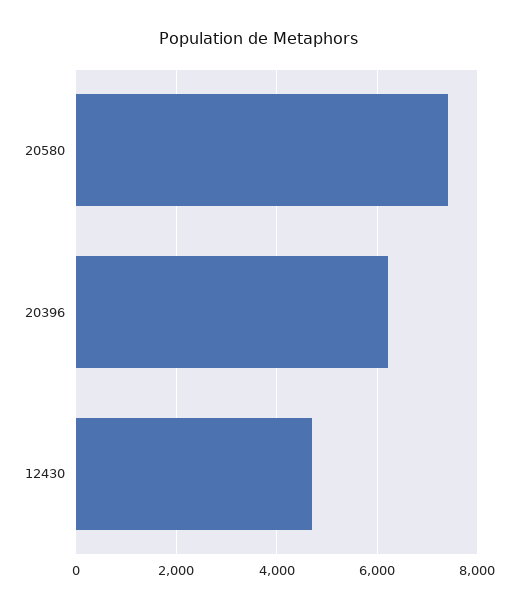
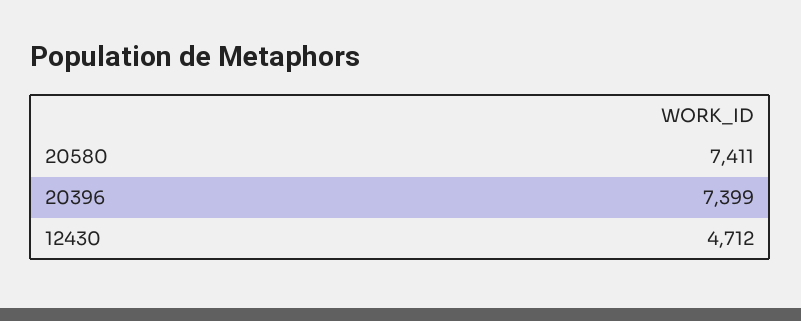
20396: 6200 -> 7399

